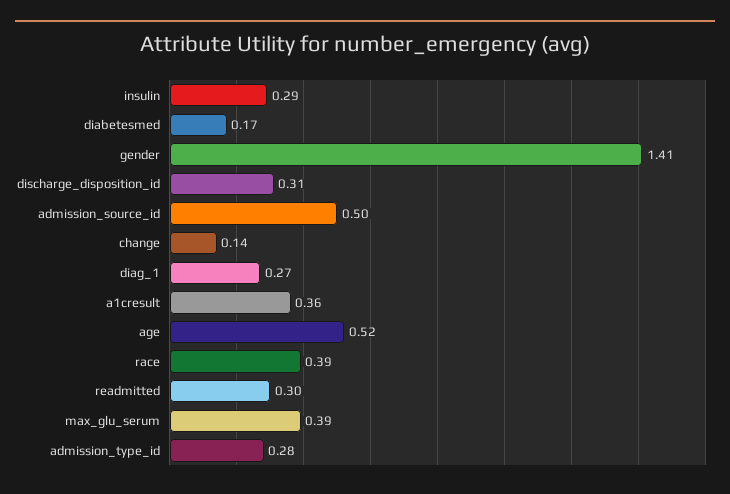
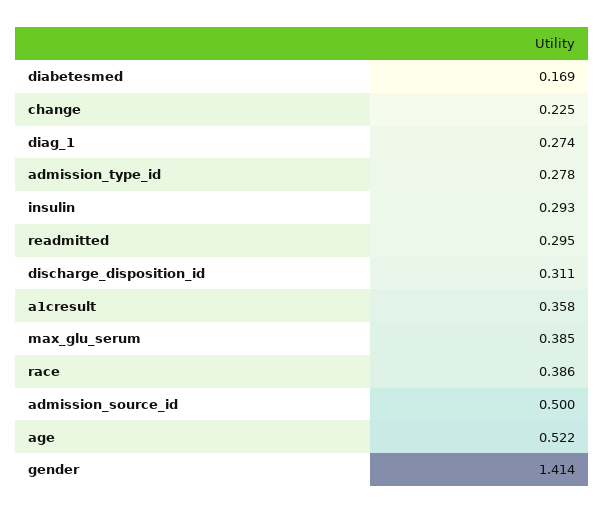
change: 0.14 -> 0.225

